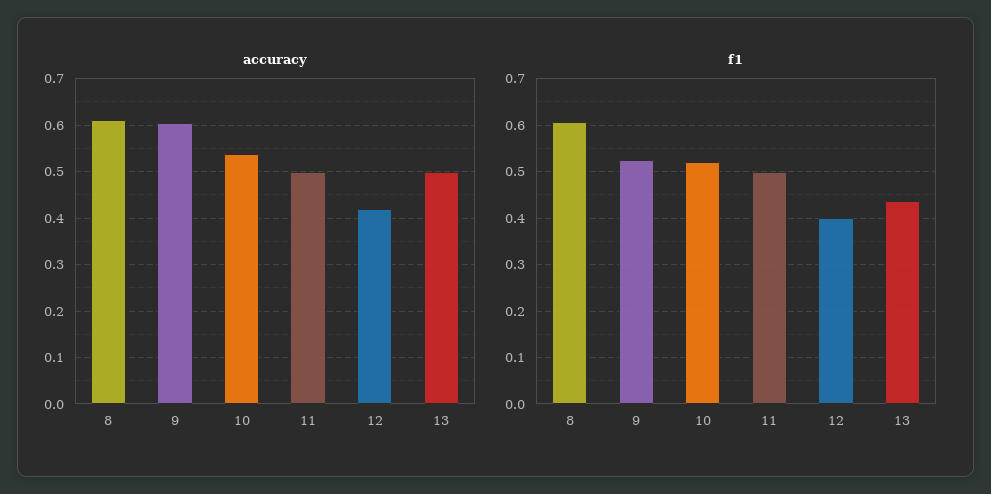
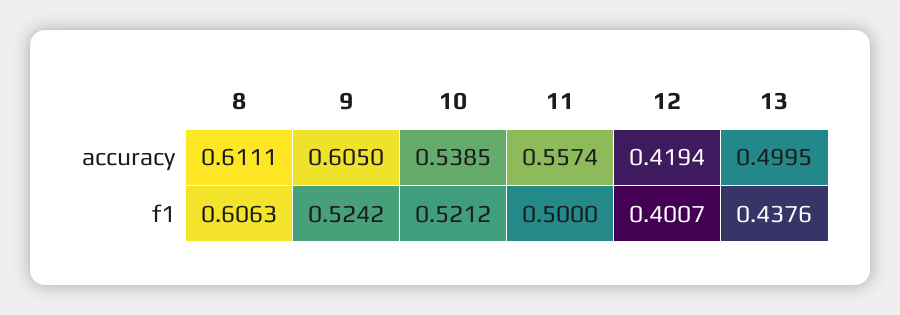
accuracy, 11: 0.5 -> 0.5574

